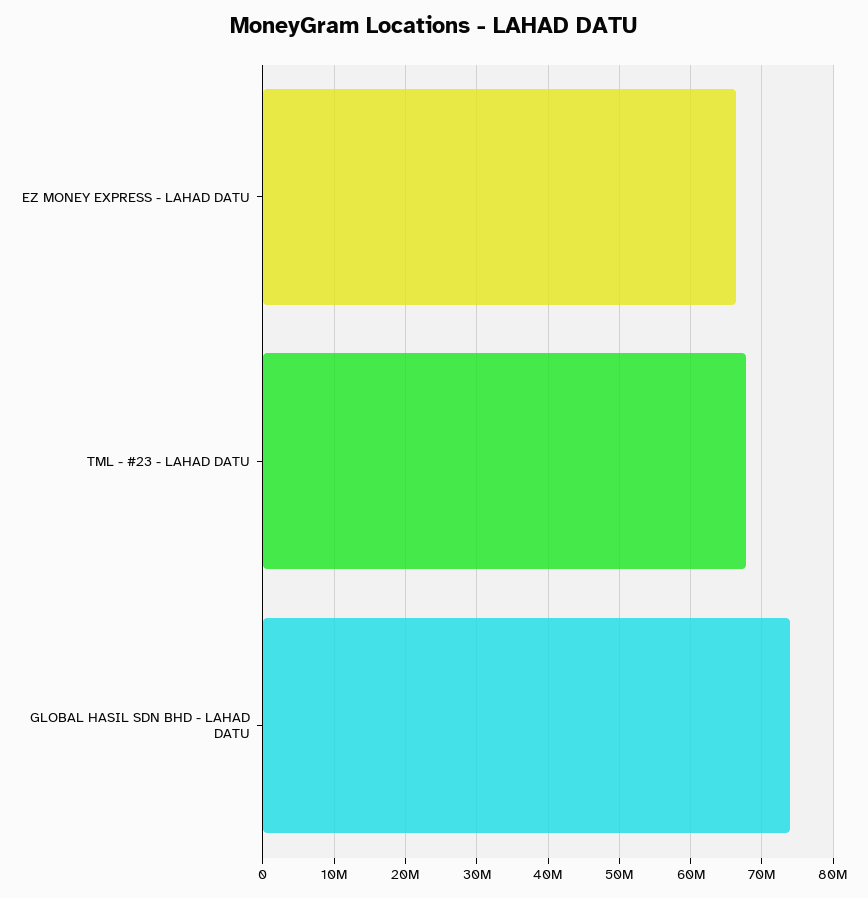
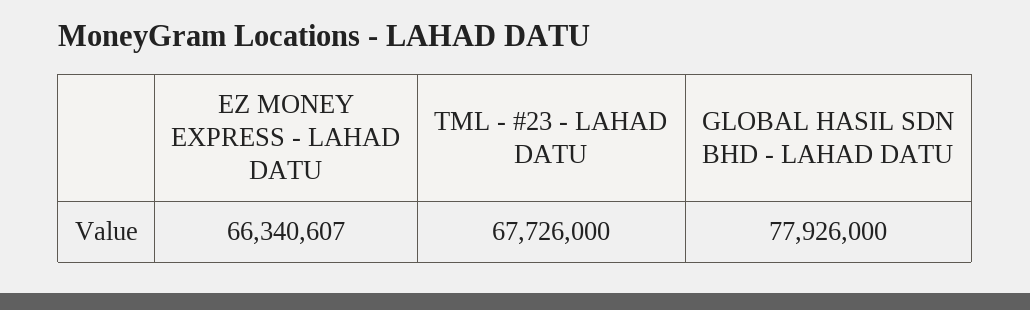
GLOBAL HASIL SDN BHD - LAHAD DATU: 74000000 -> 77926000

